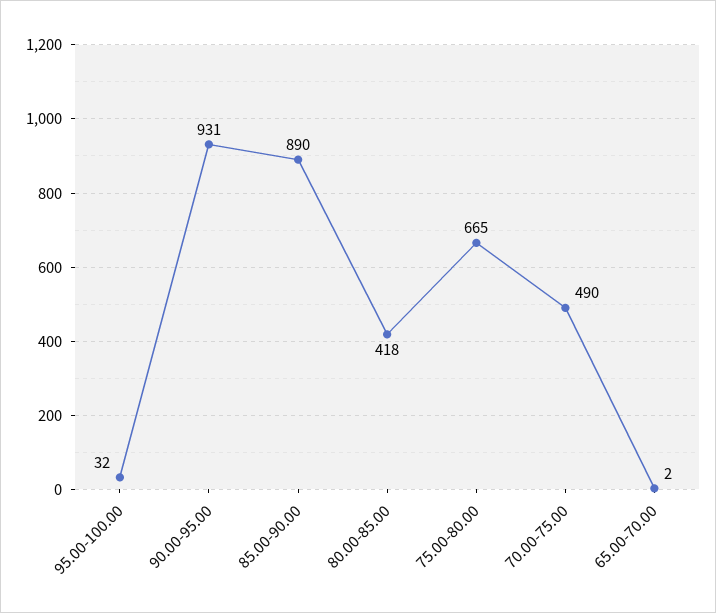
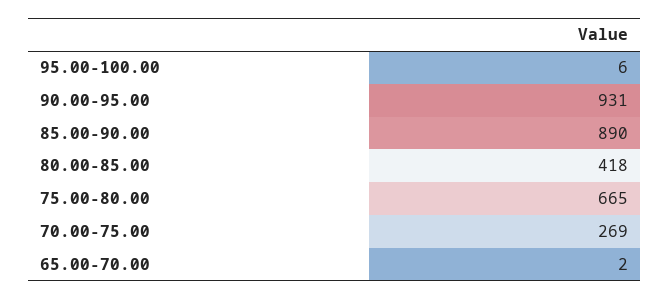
95.00-100.00: 32 -> 6
70.00-75.00: 490 -> 269

